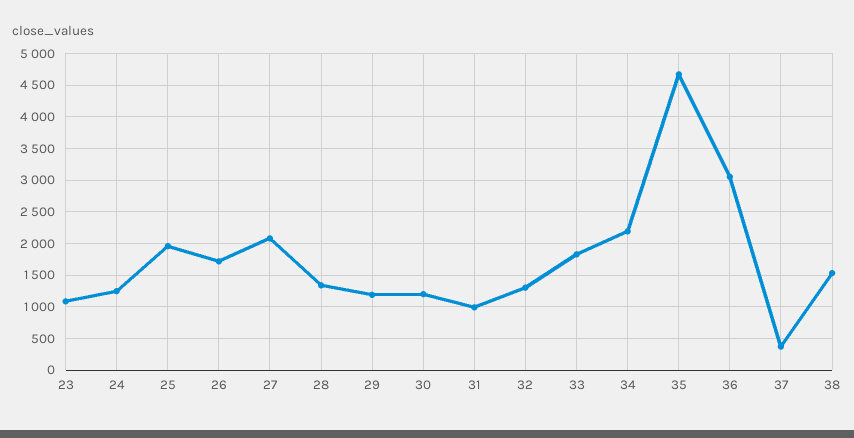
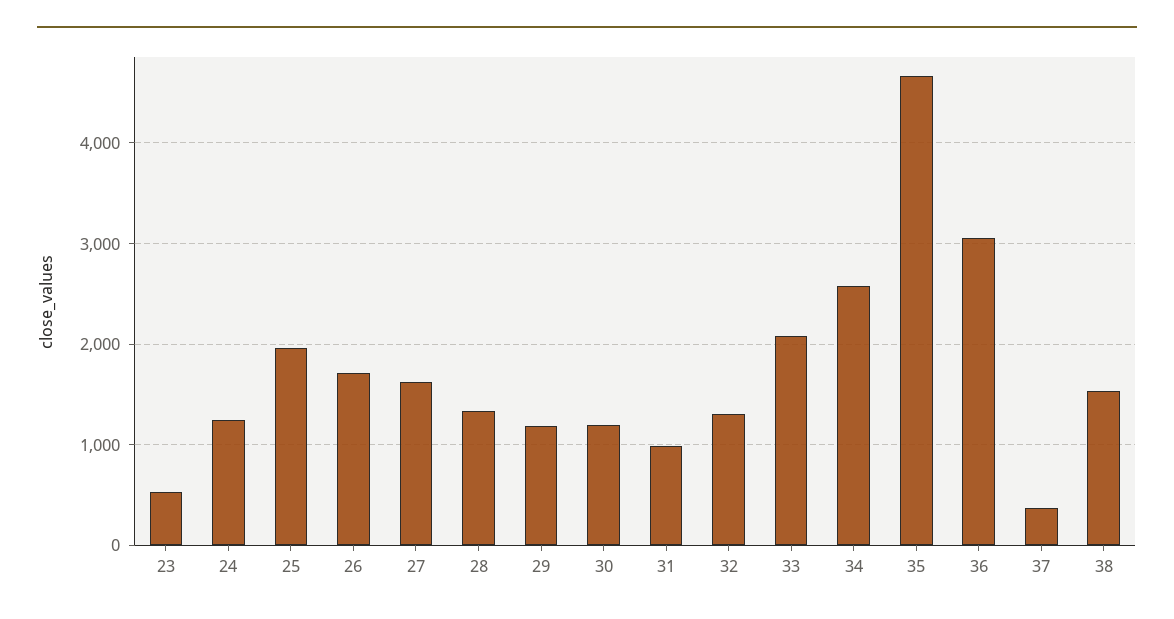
23: 1100 -> 500
27: 2100 -> 1600
33: 1800 -> 2100
34: 2200 -> 2600

